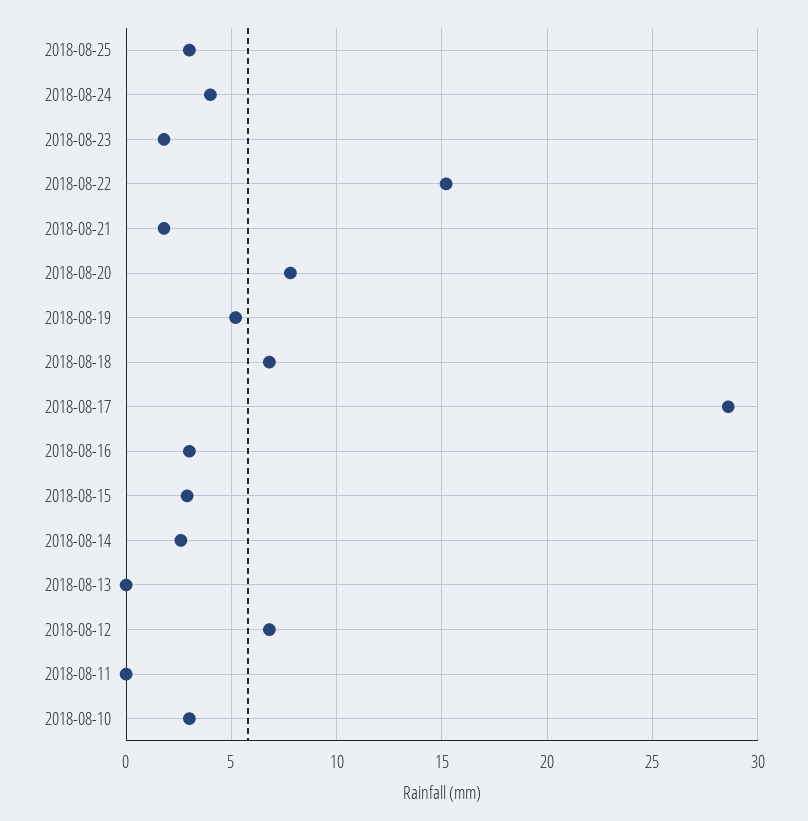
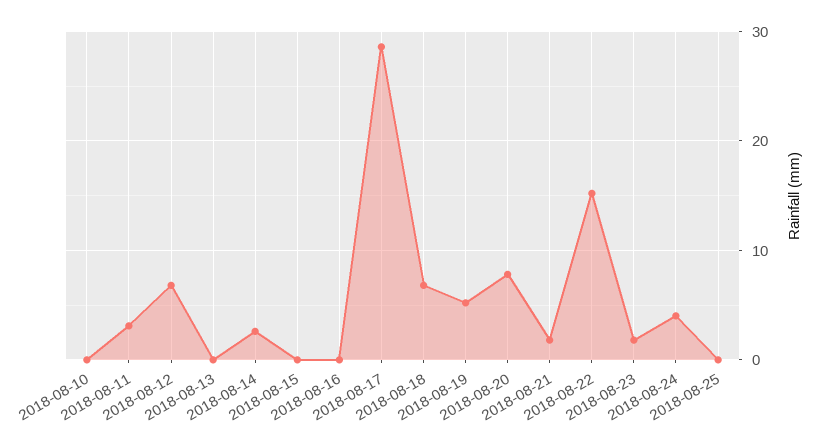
2018-08-25: 3 -> 0
2018-08-16: 3 -> 0
2018-08-15: 3 -> 0
2018-08-11: 0 -> 3
2018-08-10: 3 -> 0

